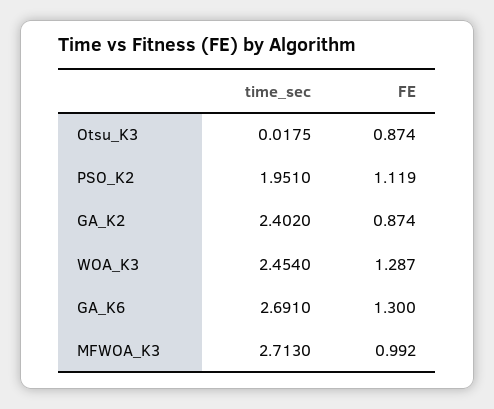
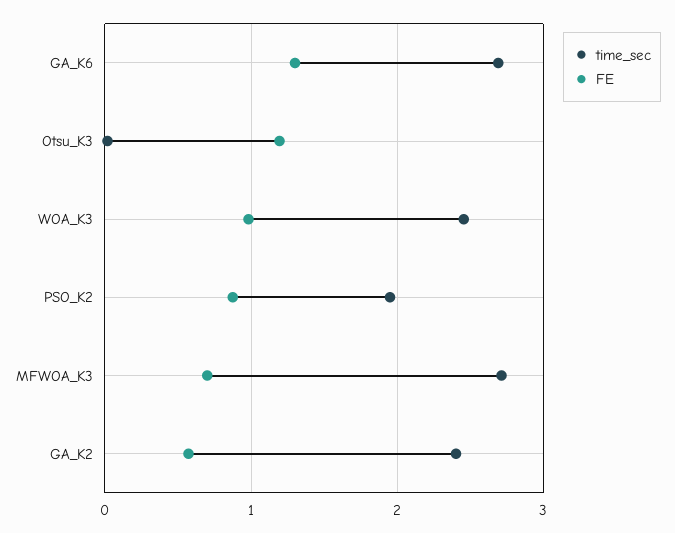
FE, Otsu_K3: 0.874 -> 1.2
FE, PSO_K2: 1.119 -> 0.9
FE, GA_K2: 0.874 -> 0.6
FE, WOA_K3: 1.287 -> 1
FE, MFWOA_K3: 0.992 -> 0.7

